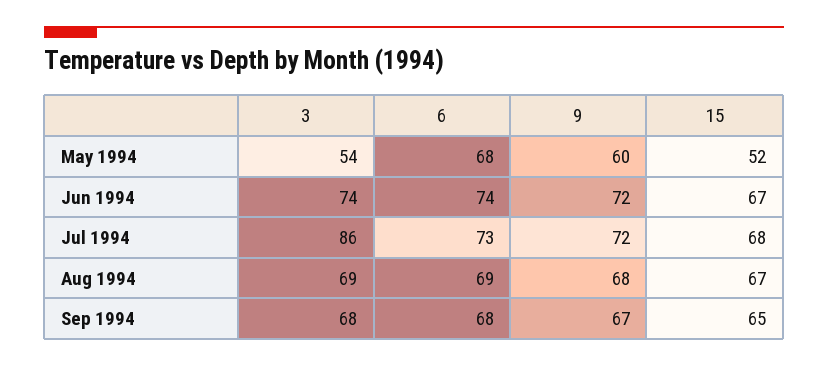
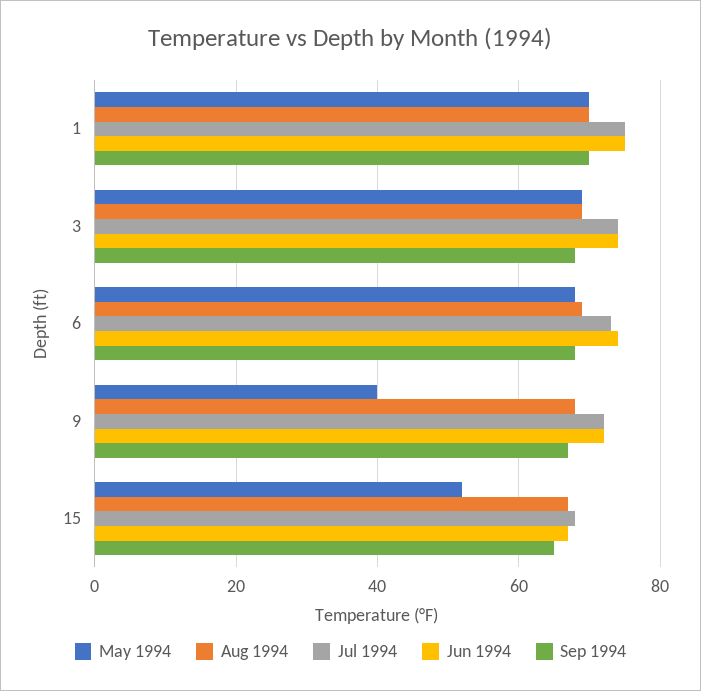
May 1994, 3: 54 -> 70
May 1994, 9: 60 -> 40
Jul 1994, 3: 86 -> 75
May 1994, 1: none -> 70
Aug 1994, 1: none -> 70
Jul 1994, 1: none -> 75
Jun 1994, 1: none -> 75
Sep 1994, 1: none -> 70

